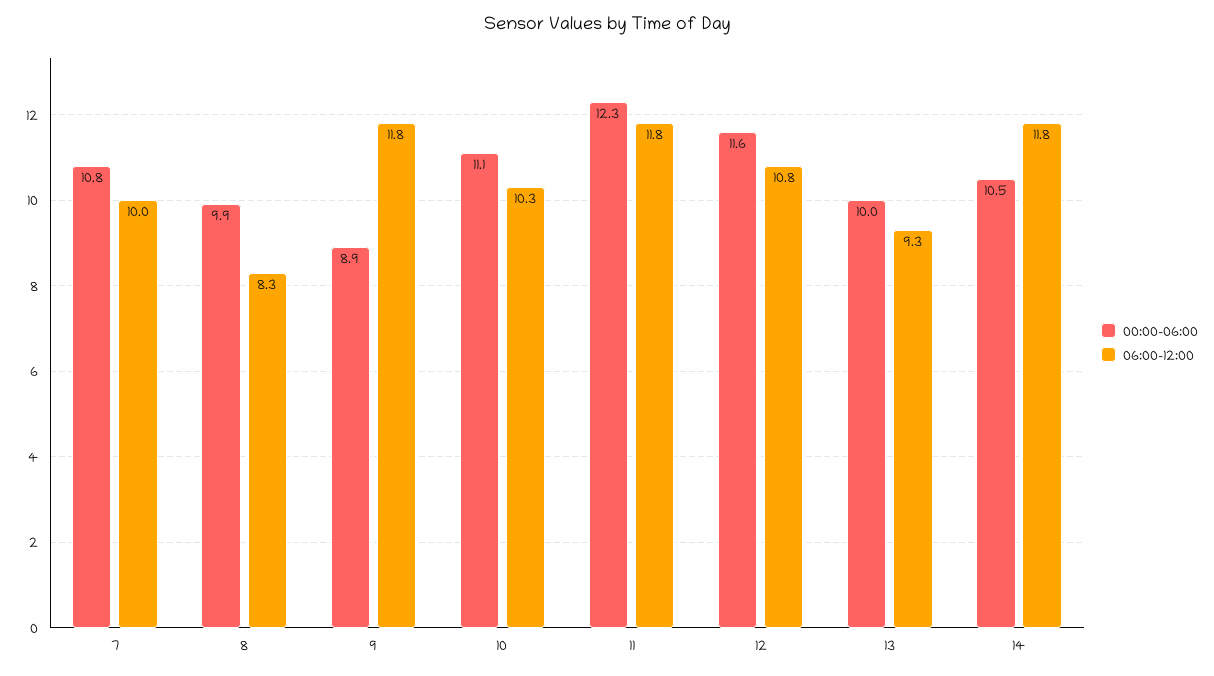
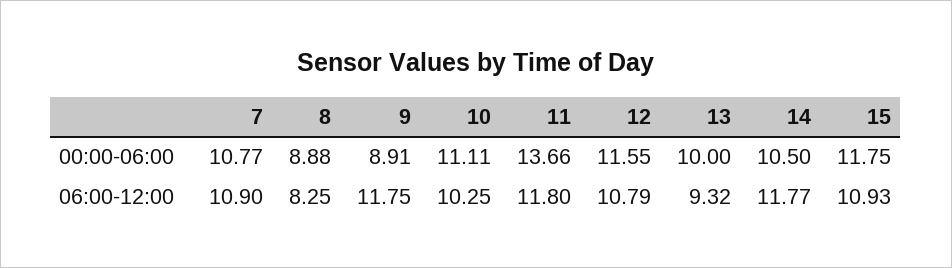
06:00-12:00, 7: 10 -> 10.9
00:00-06:00, 8: 9.9 -> 8.88
00:00-06:00, 11: 12.3 -> 13.66
00:00-06:00, 15: none -> 11.75
06:00-12:00, 15: none -> 10.93

